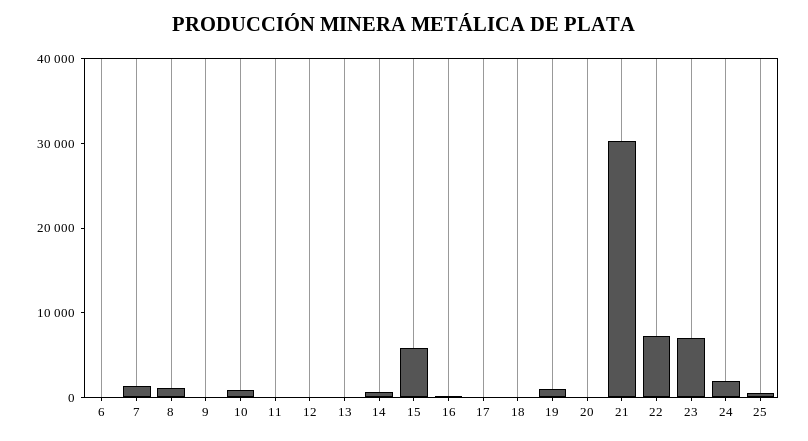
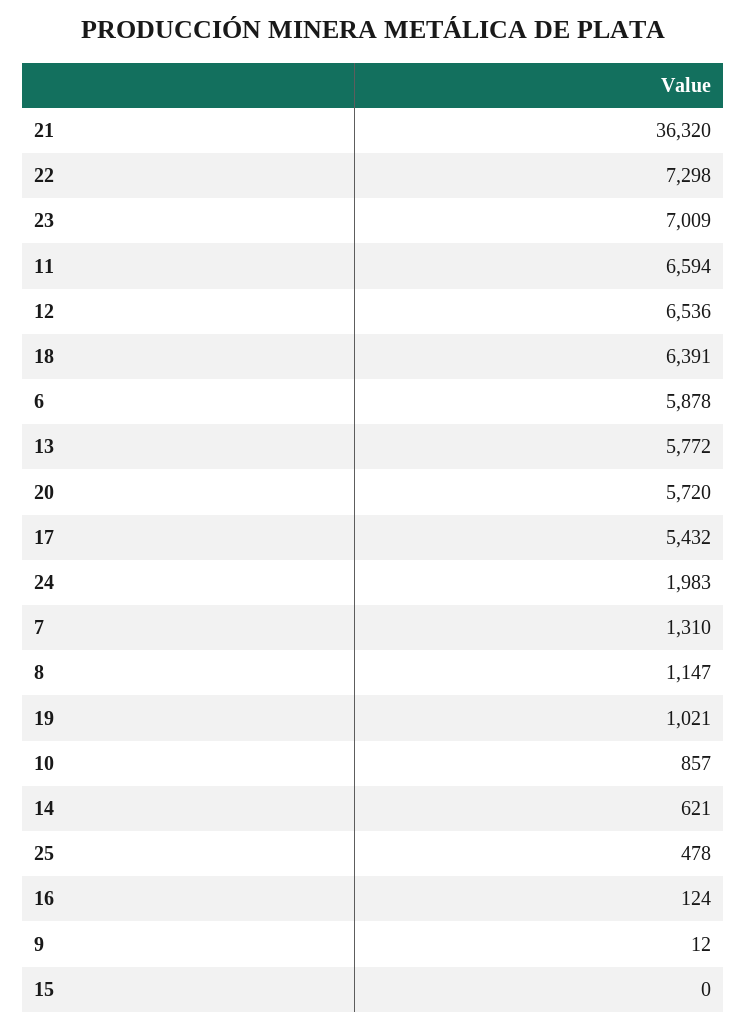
6: 0 -> 5878
11: 0 -> 6594
12: 0 -> 6536
13: 0 -> 5772
15: 6000 -> 0
17: 0 -> 5432
18: 0 -> 6391
20: 0 -> 5720
21: 30000 -> 36320

